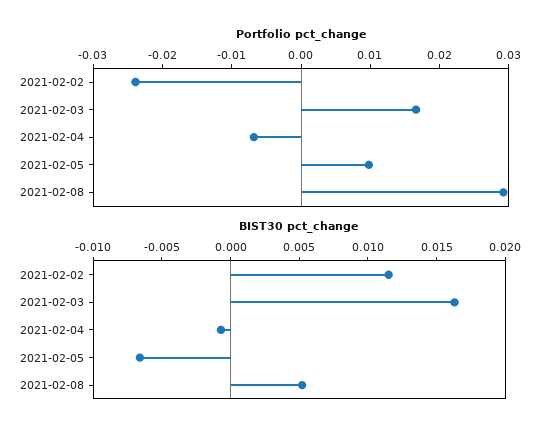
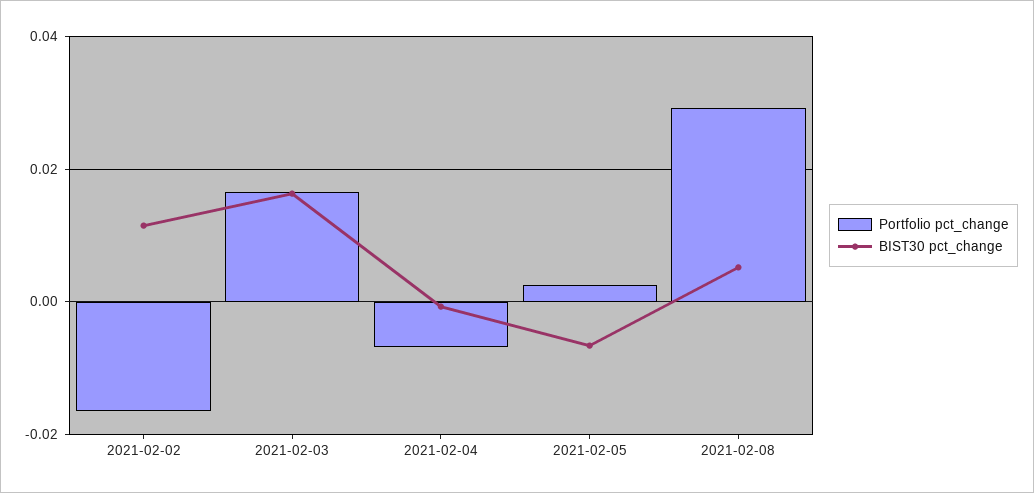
Portfolio pct_change, 2021-02-02: -0.024 -> -0.016
Portfolio pct_change, 2021-02-05: 0.01 -> 0.002

